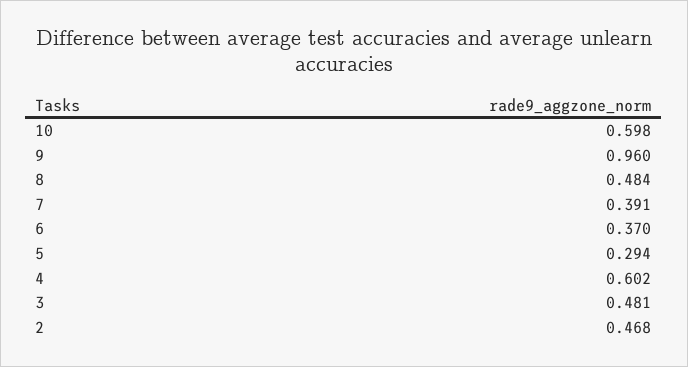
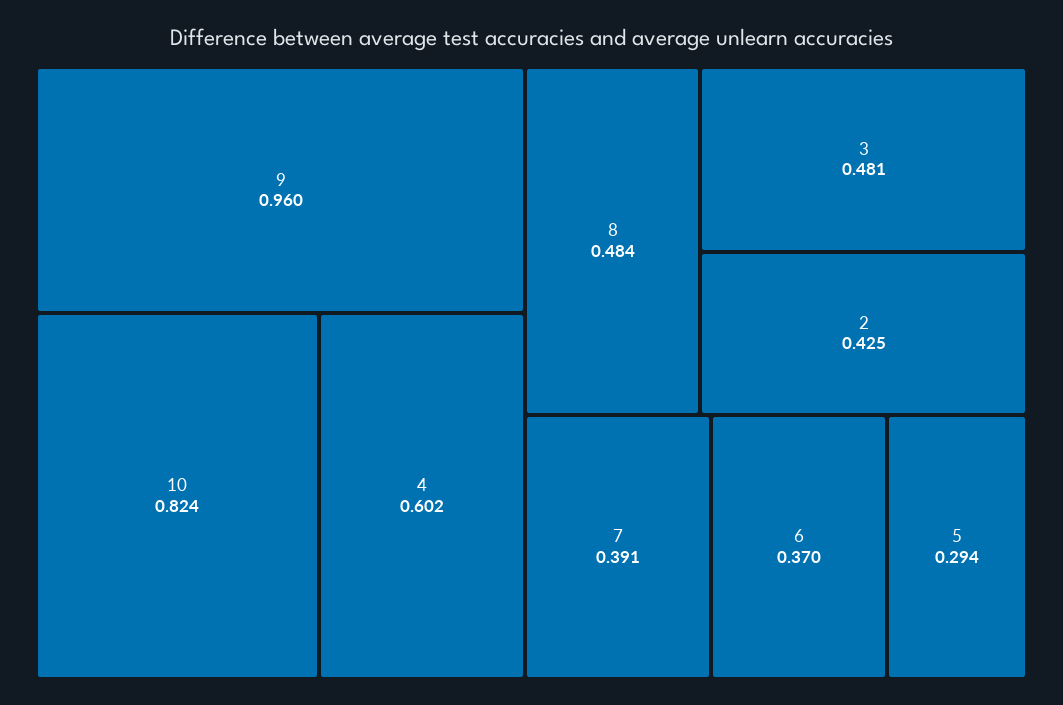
10: 0.598 -> 0.824
2: 0.468 -> 0.425

